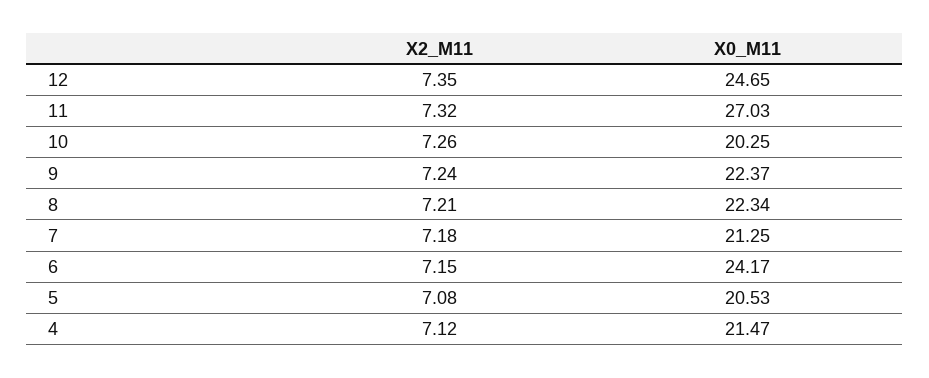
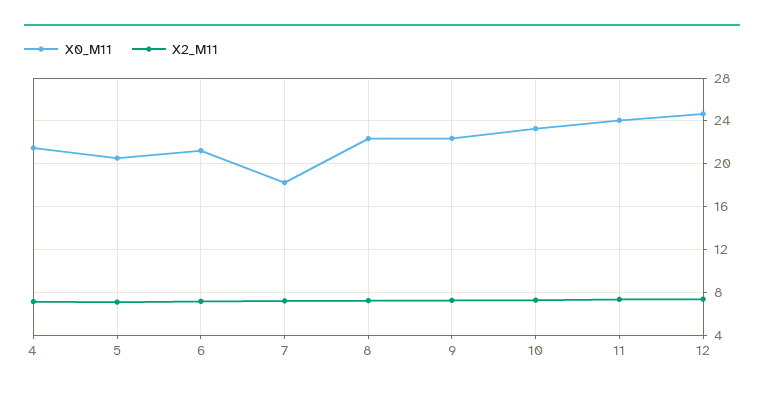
X0_M11, 11: 27.03 -> 24
X0_M11, 10: 20.25 -> 23
X0_M11, 7: 21.25 -> 18
X0_M11, 6: 24.17 -> 21

